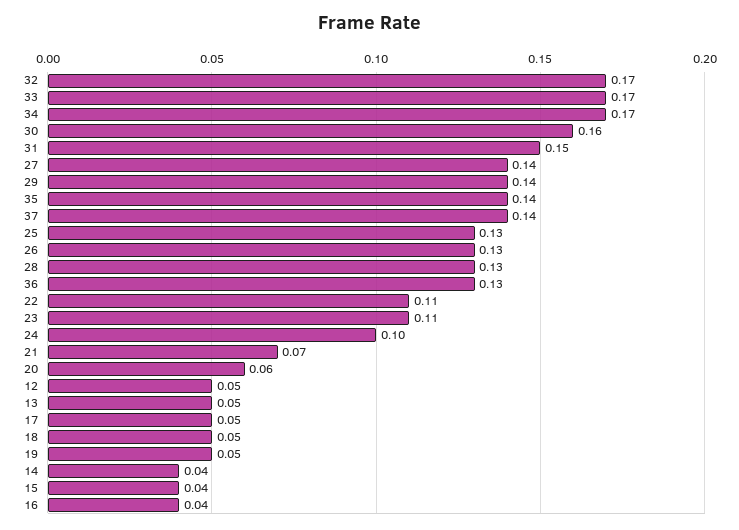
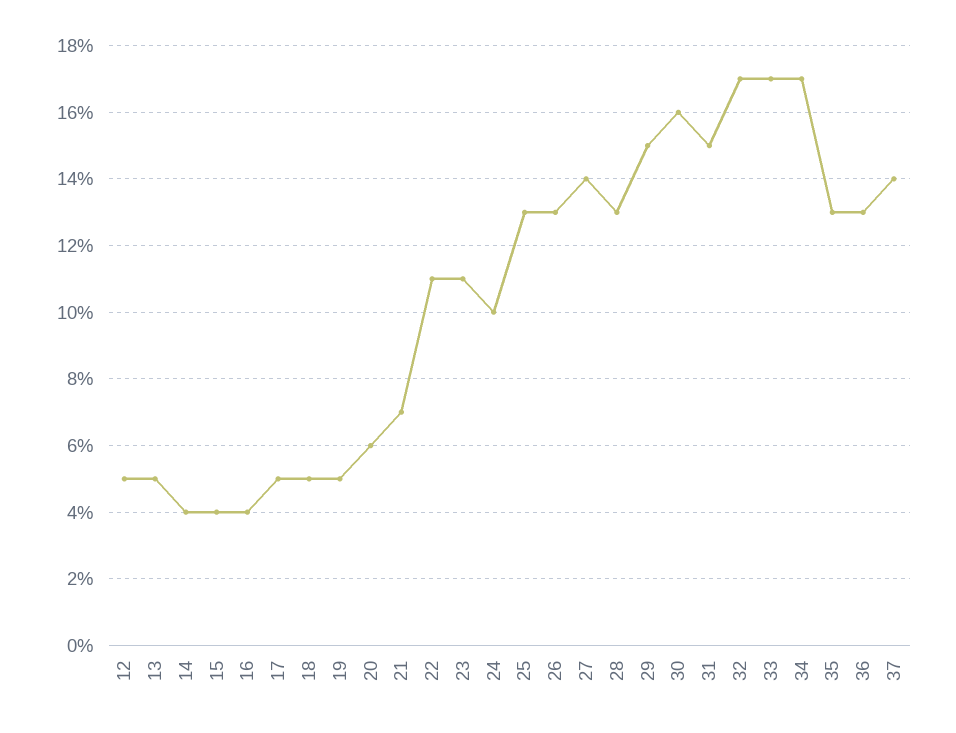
29: 0.14 -> 0.15
35: 0.14 -> 0.13

